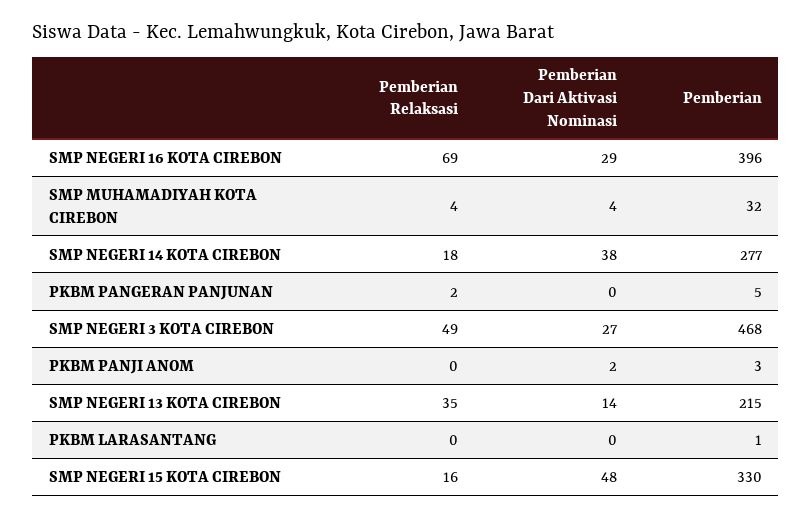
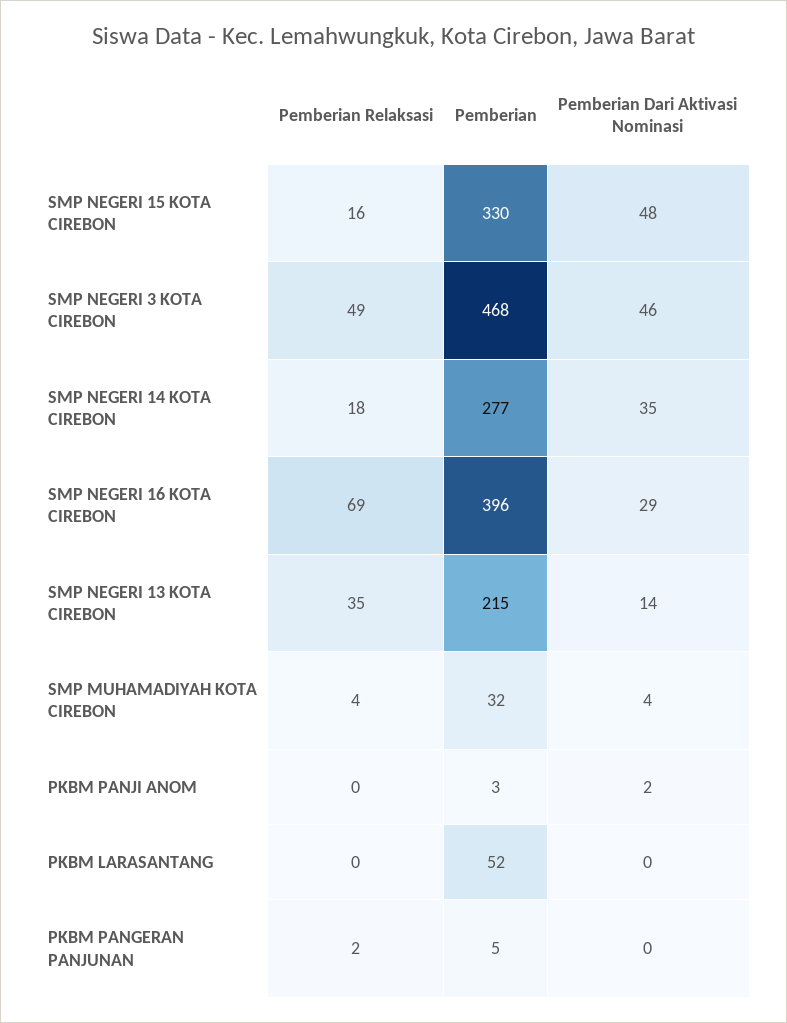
Pemberian Dari Aktivasi Nominasi, SMP NEGERI 14 KOTA CIREBON: 38 -> 35
Pemberian Dari Aktivasi Nominasi, SMP NEGERI 3 KOTA CIREBON: 27 -> 46
Pemberian, PKBM LARASANTANG: 1 -> 52

